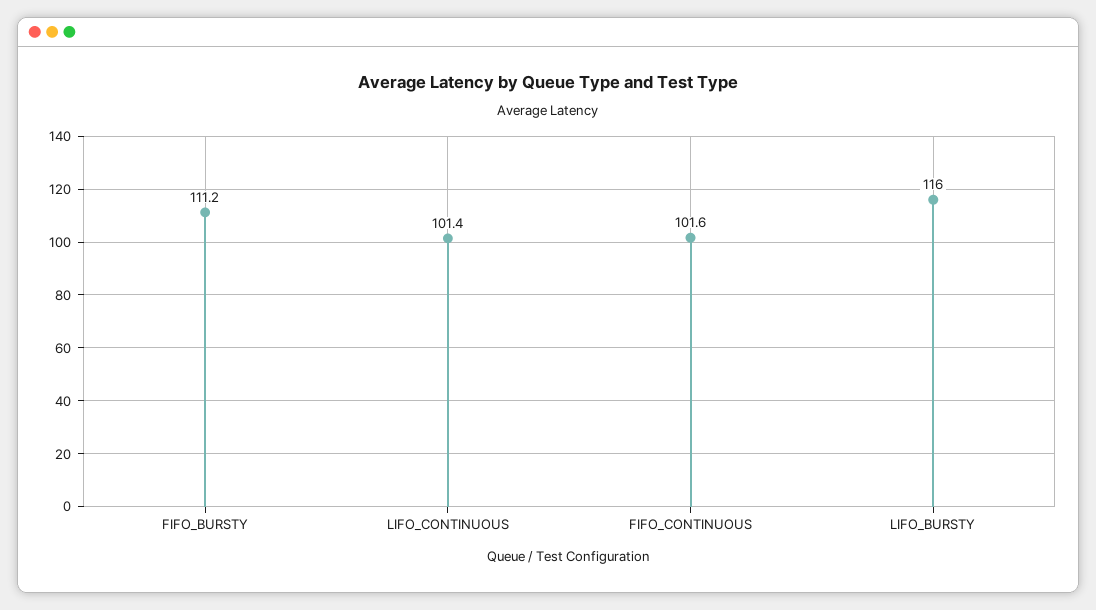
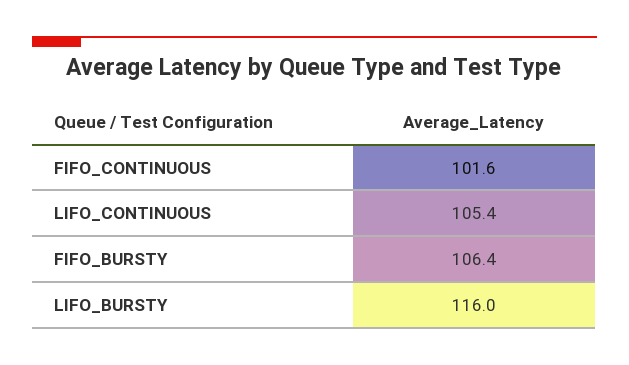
FIFO_BURSTY: 111.2 -> 106.4
LIFO_CONTINUOUS: 101.4 -> 105.4

